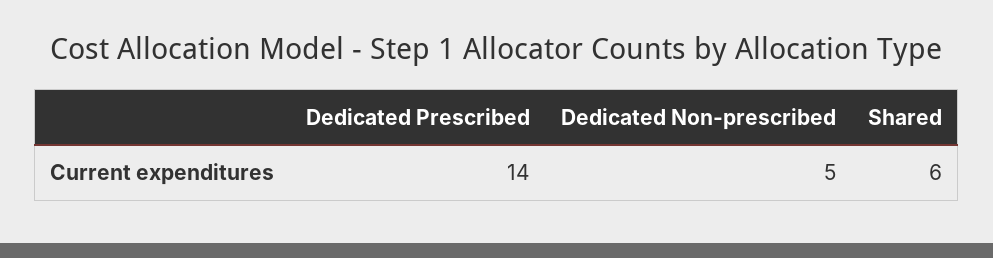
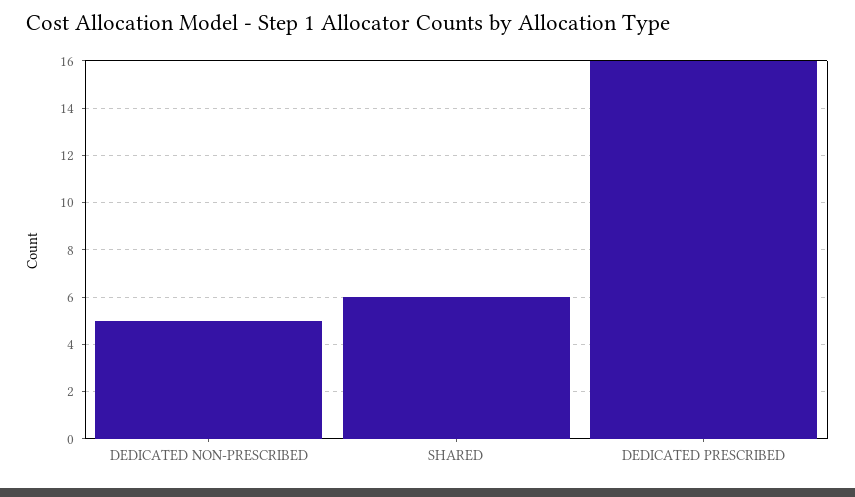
Dedicated Prescribed: 14 -> 16

